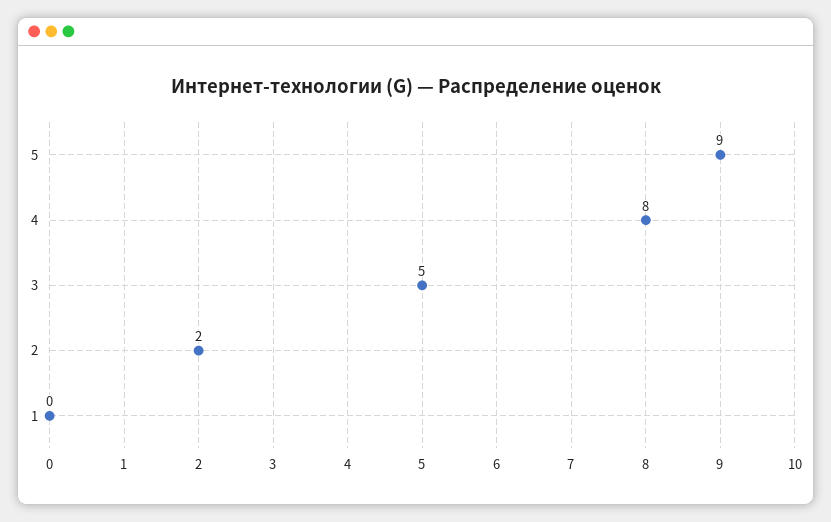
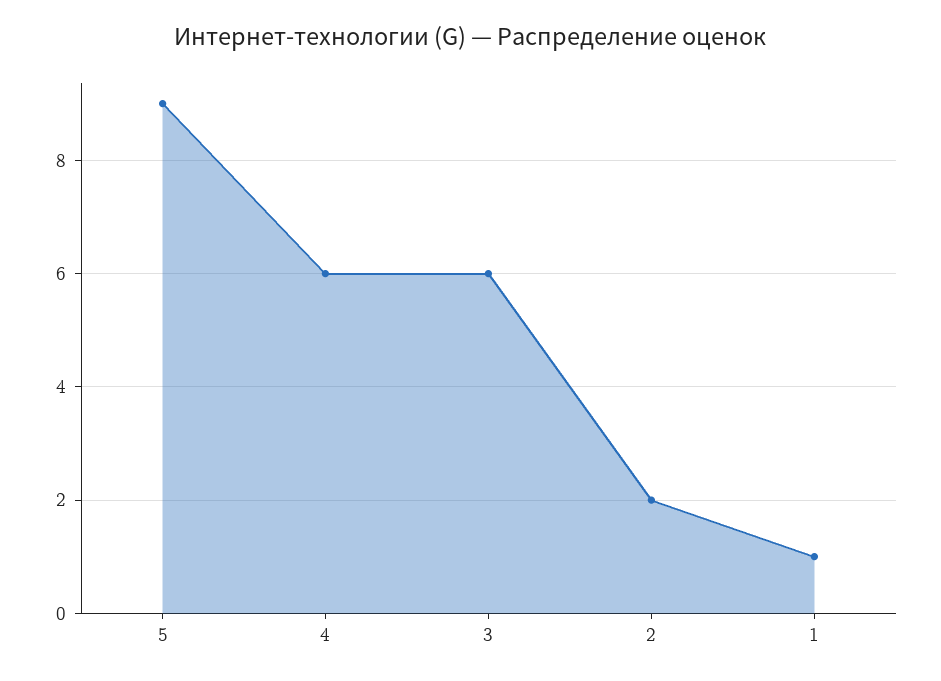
4: 8 -> 6
3: 5 -> 6
1: 0 -> 1

